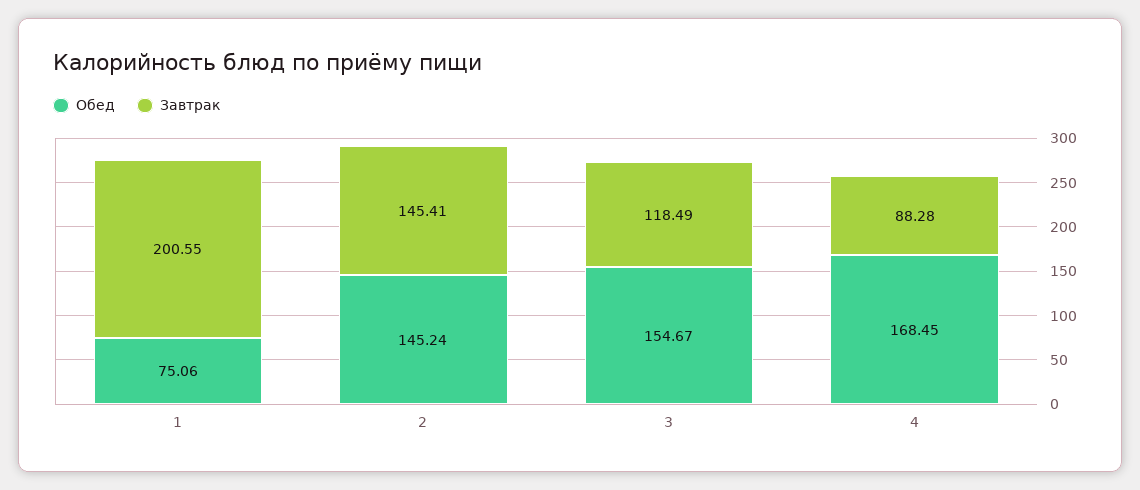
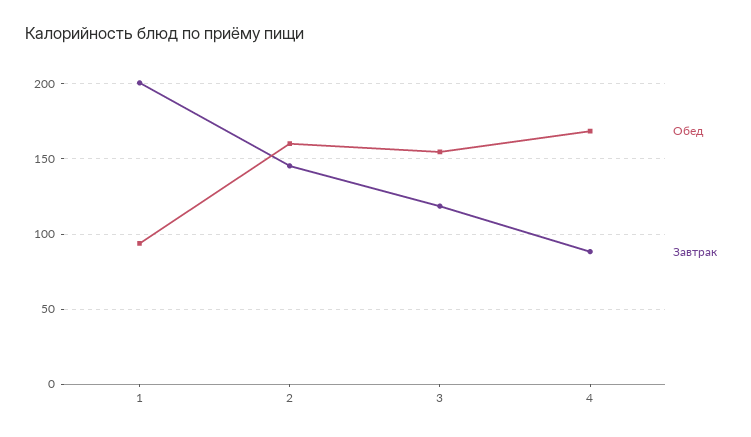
Обед, 1: 75.06 -> 95
Обед, 2: 145.24 -> 160

